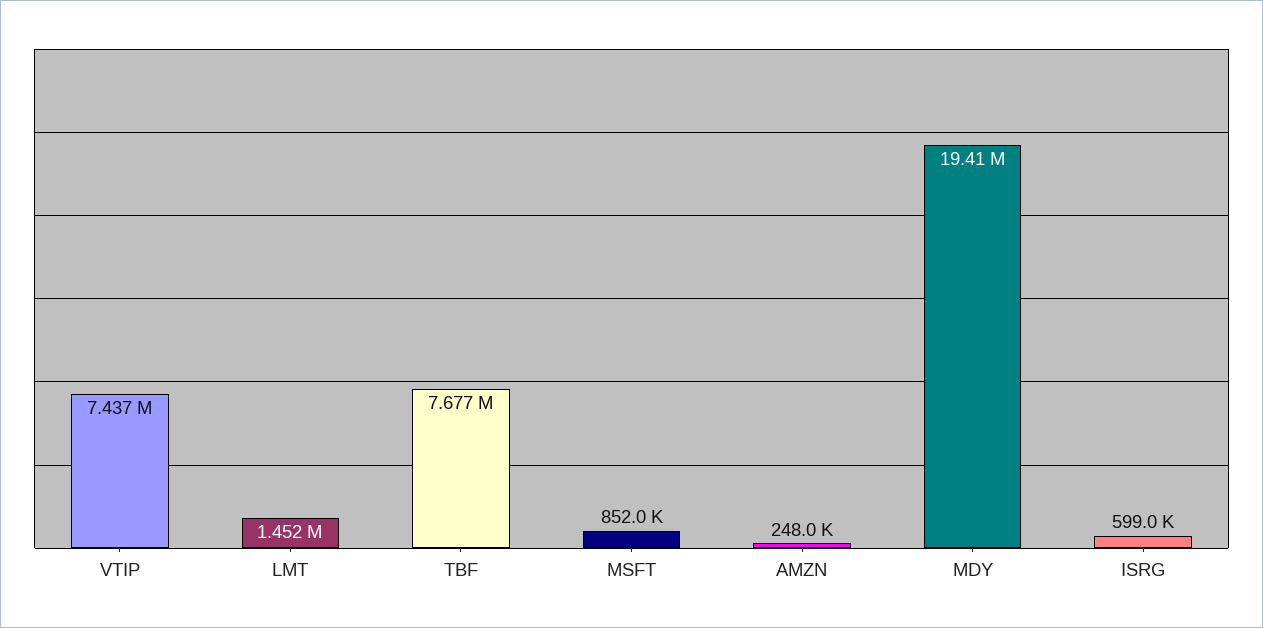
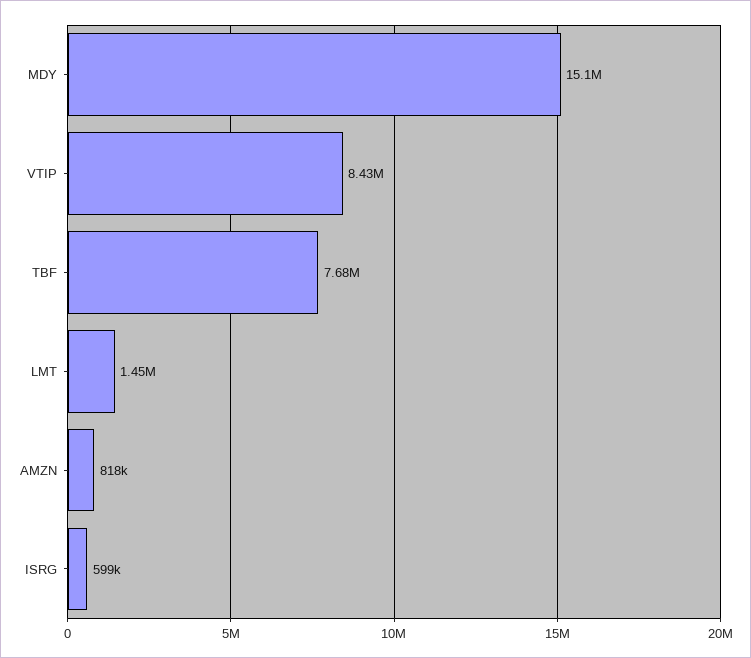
VTIP: 7437000 -> 8430000
MSFT: 852000 -> none
AMZN: 248000 -> 818000
MDY: 19410000 -> 15100000

